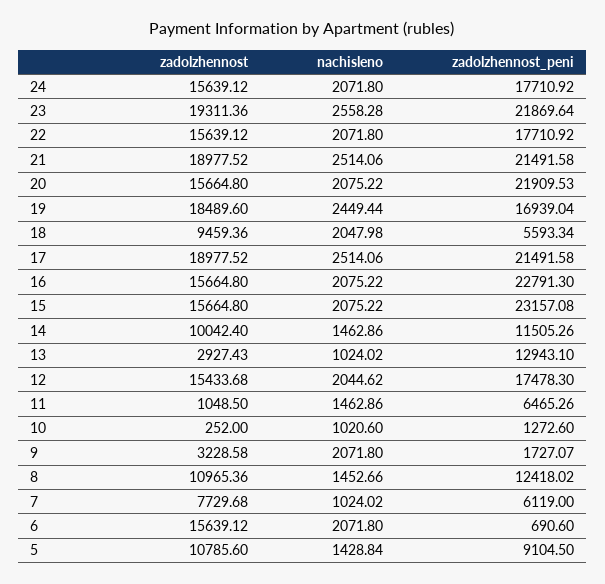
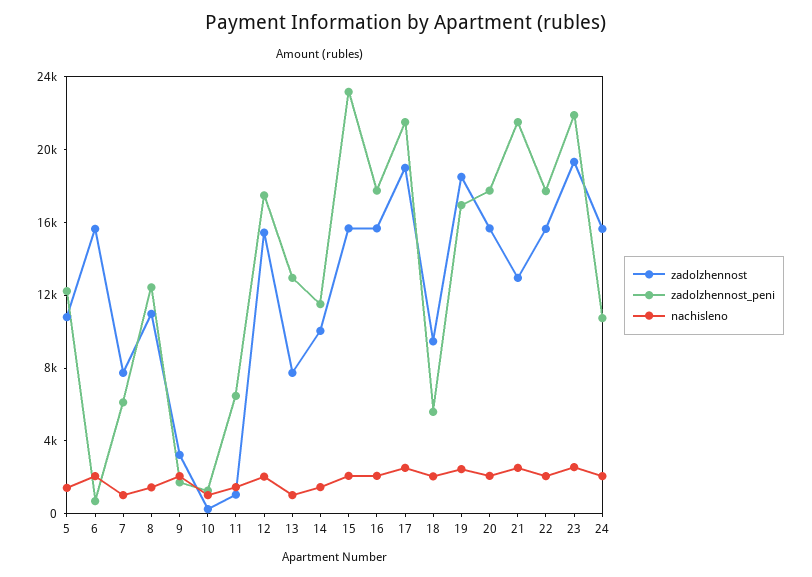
zadolzhennost_peni, 24: 17710.92 -> 11000
zadolzhennost, 21: 18977.52 -> 13000
zadolzhennost_peni, 20: 21909.53 -> 18000
zadolzhennost_peni, 16: 22791.3 -> 18000
zadolzhennost, 13: 2927.43 -> 8000
zadolzhennost_peni, 5: 9104.5 -> 12000

